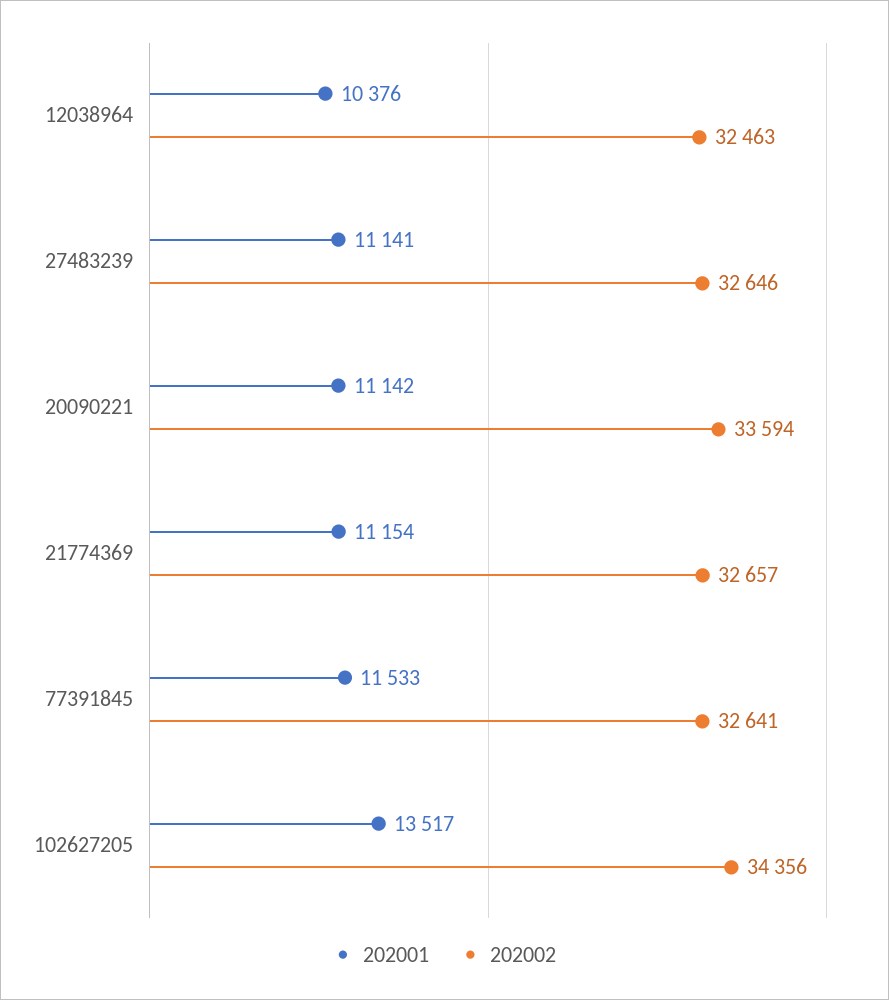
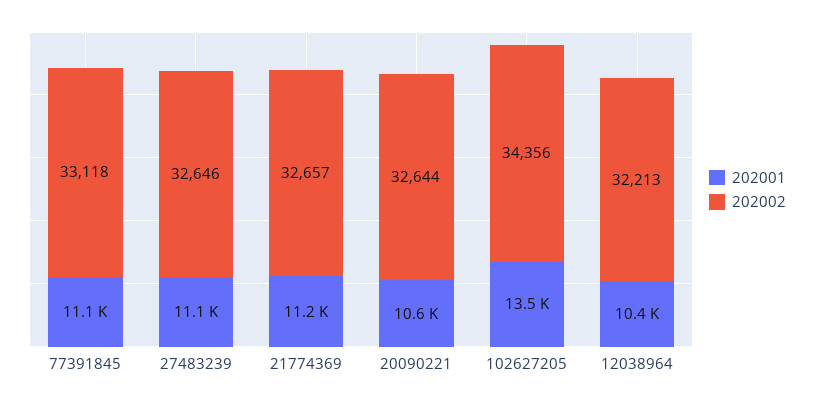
202002, 12038964: 32463 -> 32213
202001, 20090221: 11142 -> 10600
202002, 20090221: 33594 -> 32644
202001, 77391845: 11533 -> 11100
202002, 77391845: 32641 -> 33118

